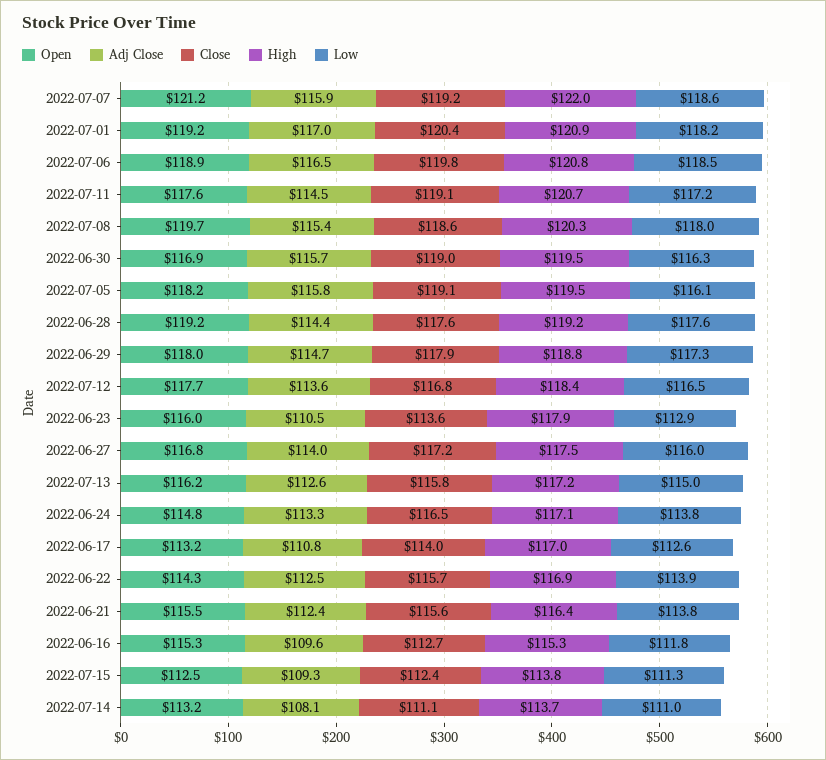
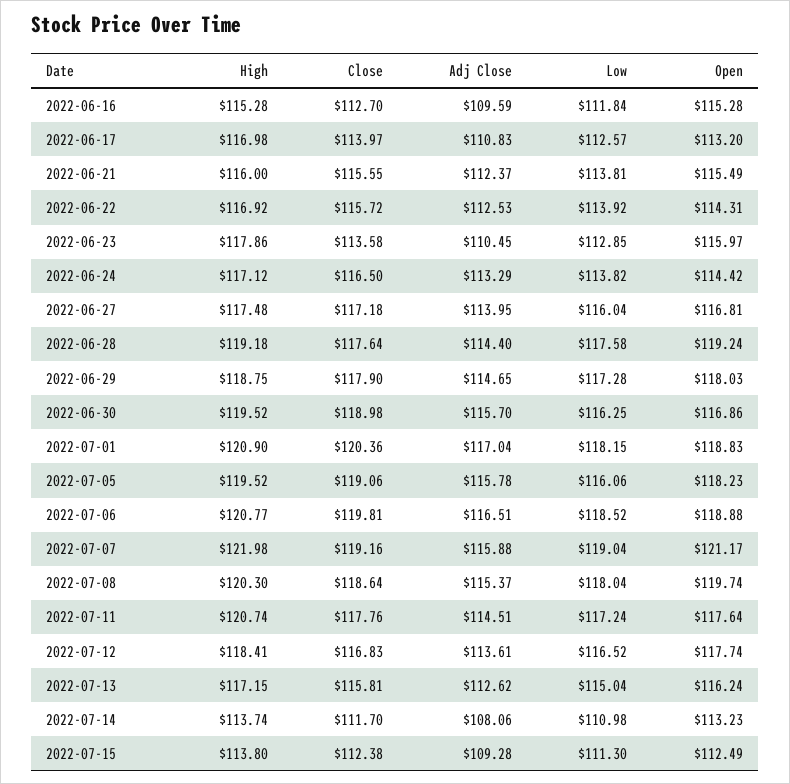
Low, 2022-07-07: 118.6 -> 119.04
Open, 2022-07-01: 119.2 -> 118.83
Close, 2022-07-11: 119.1 -> 117.76
Open, 2022-06-24: 114.8 -> 114.42
High, 2022-06-21: 116.4 -> 116
Close, 2022-07-14: 111.1 -> 111.7

